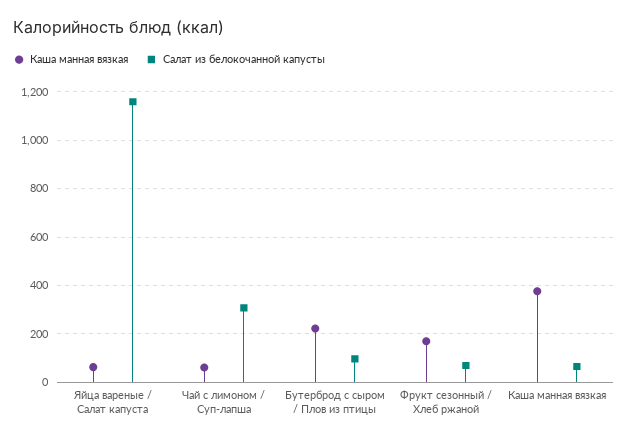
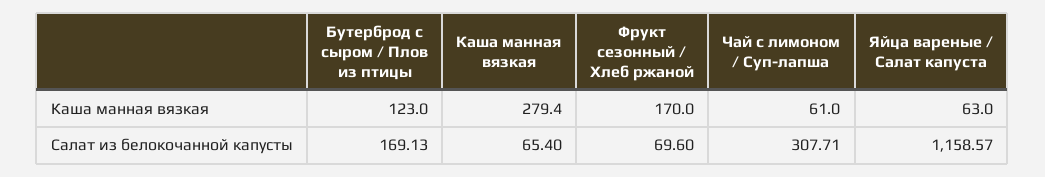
Каша манная вязкая, Бутерброд с сыром / Плов из птицы: 225 -> 123
Салат из белокочанной капусты, Бутерброд с сыром / Плов из птицы: 100 -> 169.13
Каша манная вязкая, Каша манная вязкая: 375 -> 279.4

